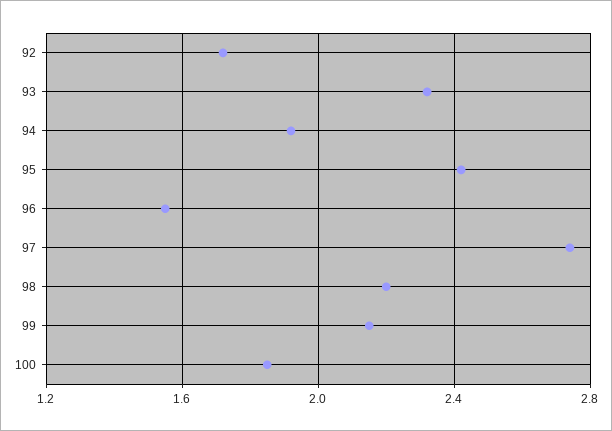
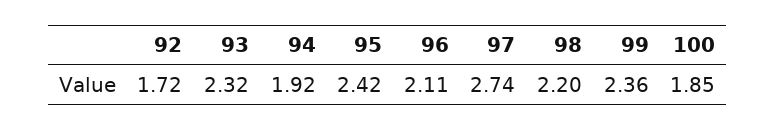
96: 1.55 -> 2.11
99: 2.15 -> 2.36

